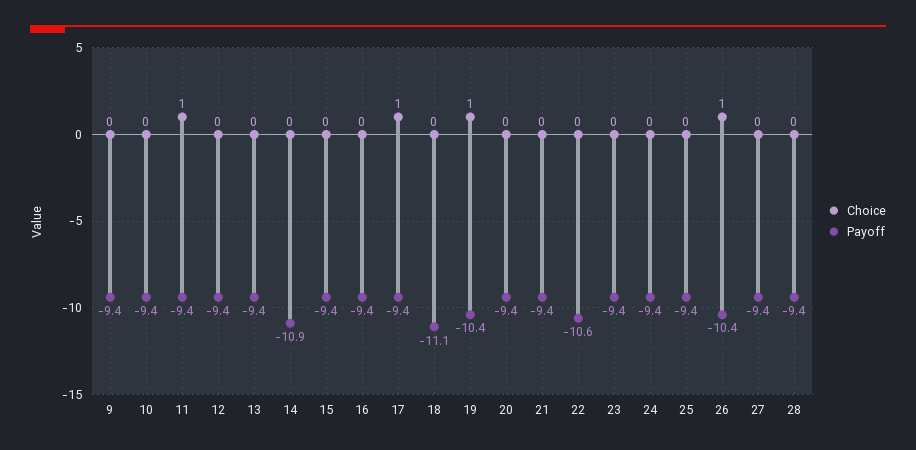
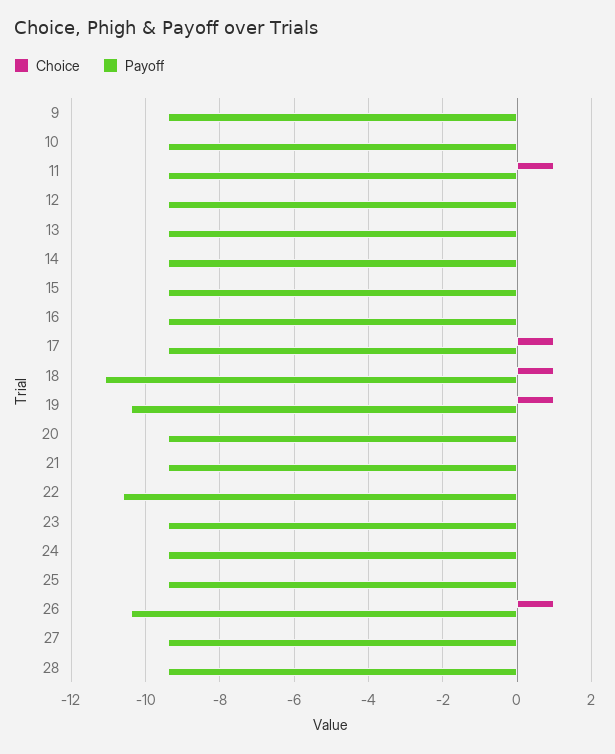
Payoff, 14: -10.9 -> -9.5
Choice, 18: 0 -> 1

